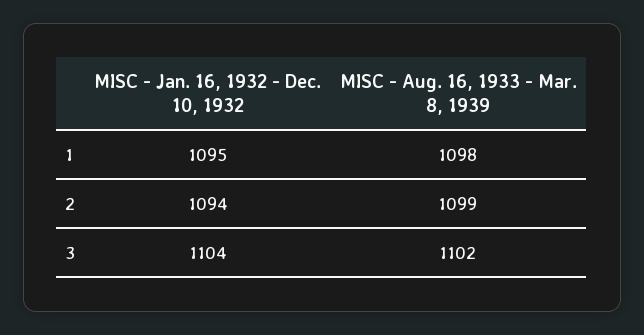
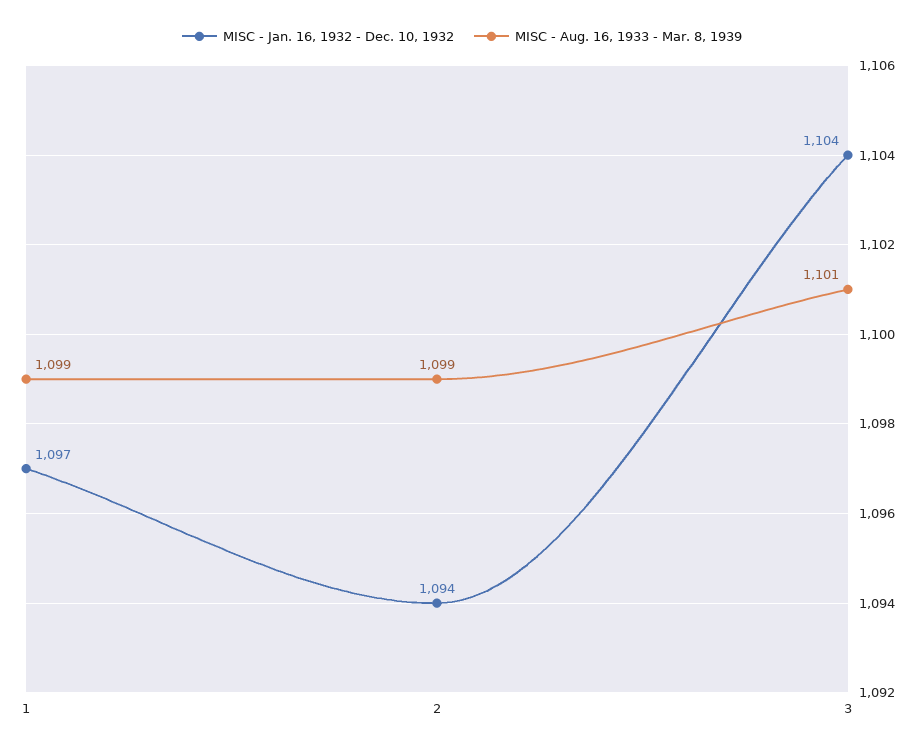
MISC - Jan. 16, 1932 - Dec. 10, 1932, 1: 1095 -> 1097
MISC - Aug. 16, 1933 - Mar. 8, 1939, 1: 1098 -> 1099
MISC - Aug. 16, 1933 - Mar. 8, 1939, 3: 1102 -> 1101

